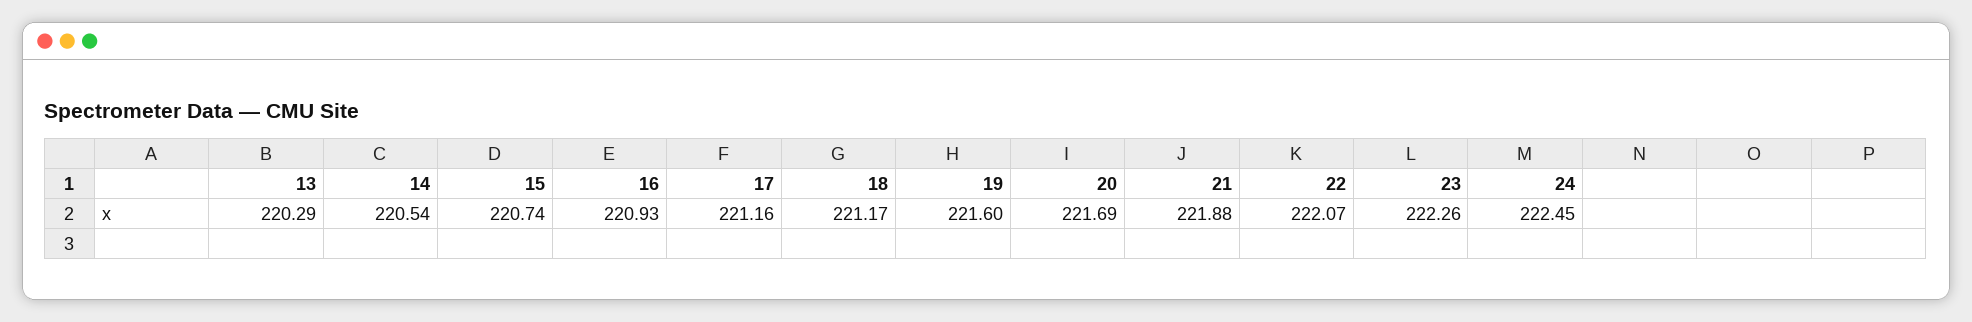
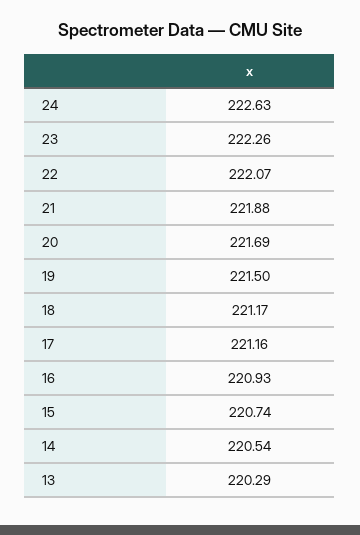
19: 221.6 -> 221.5
24: 222.45 -> 222.63

